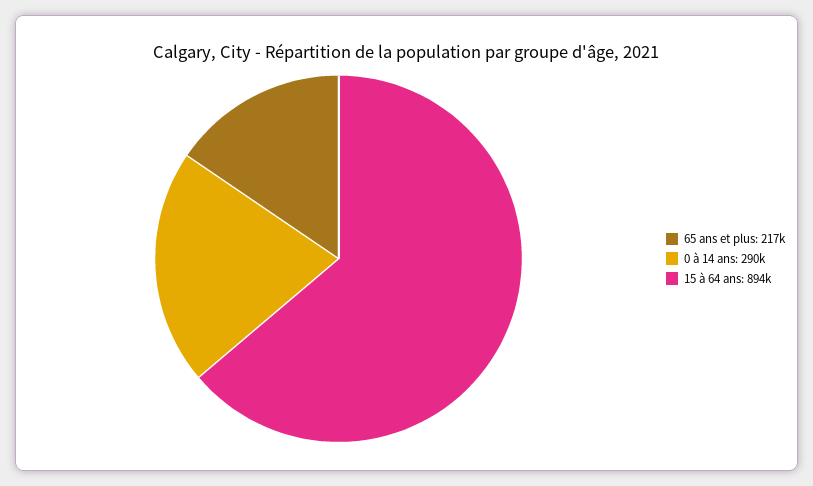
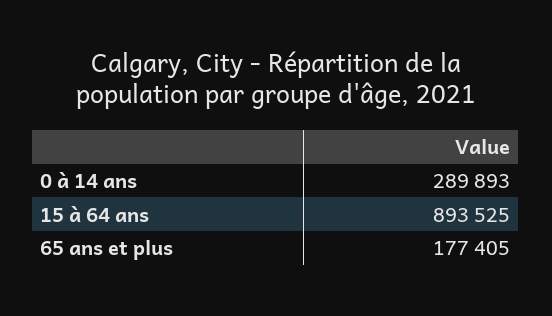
65 ans et plus: 217000 -> 177405

